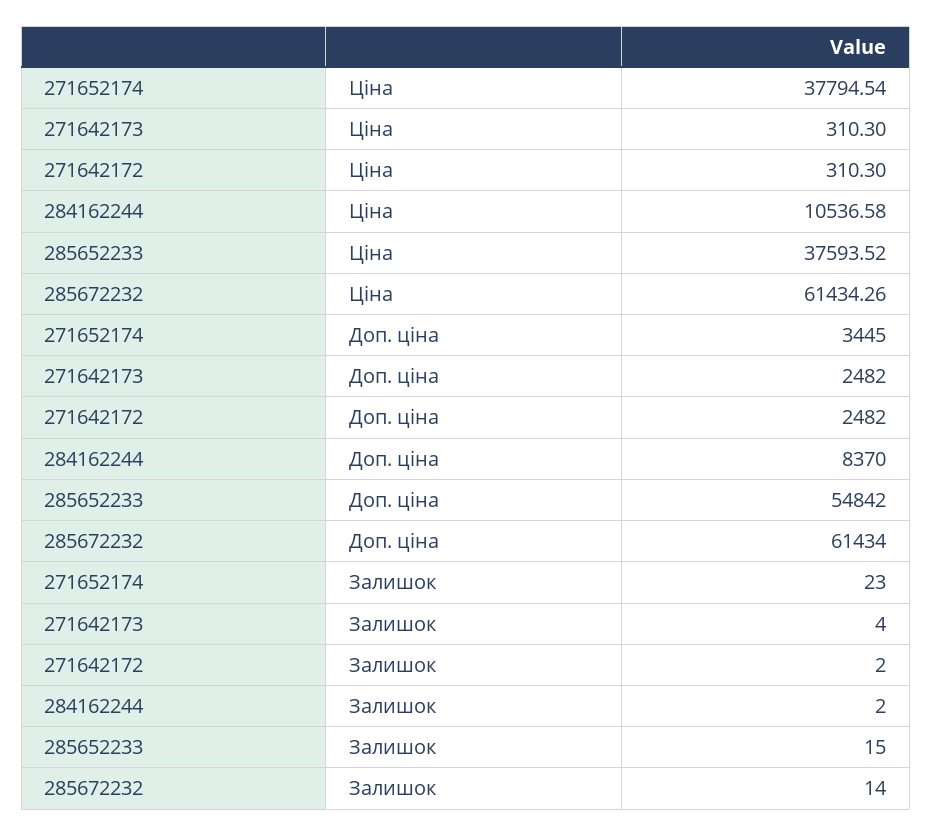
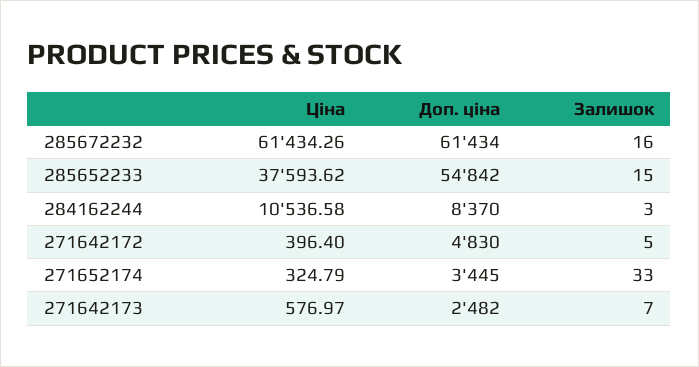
271652174, Ціна: 37794.54 -> 324.79
271642173, Ціна: 310.3 -> 576.97
271642172, Ціна: 310.3 -> 396.4
285652233, Ціна: 37593.52 -> 37593.62
271642172, Доп. ціна: 2482 -> 4830
271652174, Залишок: 23 -> 33
271642173, Залишок: 4 -> 7
271642172, Залишок: 2 -> 5
284162244, Залишок: 2 -> 3
285672232, Залишок: 14 -> 16

